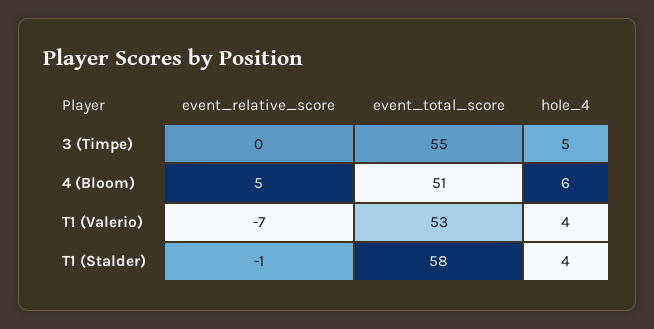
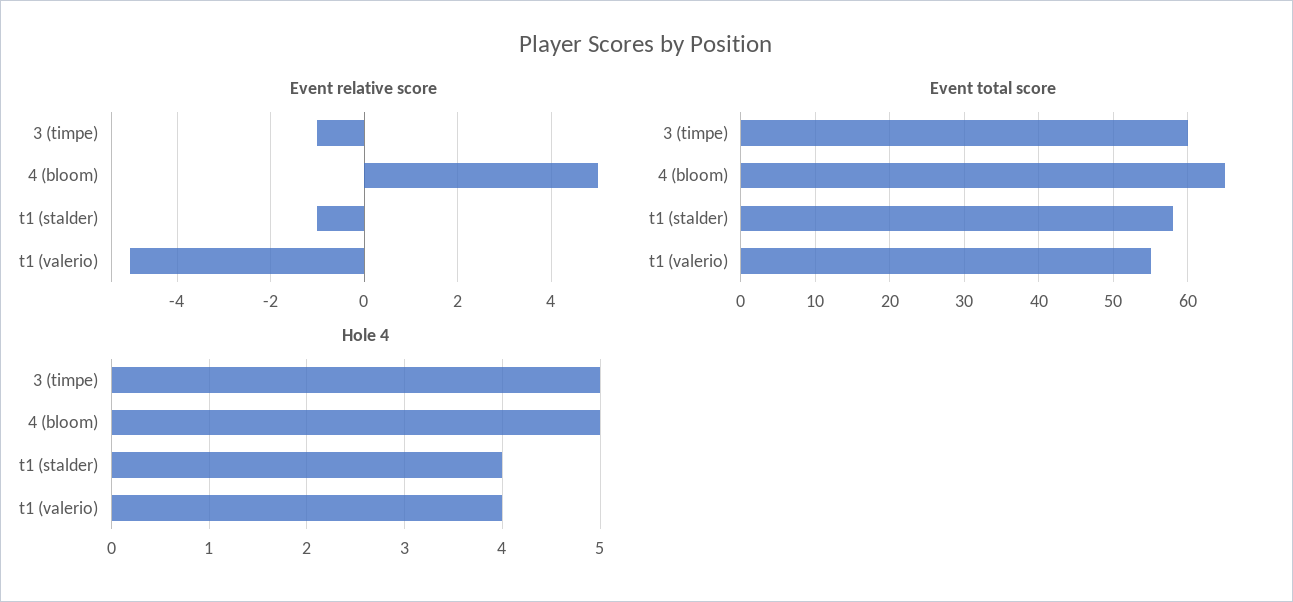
event_relative_score, 3 (Timpe): 0 -> -1
event_total_score, 3 (Timpe): 55 -> 60
event_total_score, 4 (Bloom): 51 -> 65
hole_4, 4 (Bloom): 6 -> 5
event_relative_score, T1 (Valerio): -7 -> -5
event_total_score, T1 (Valerio): 53 -> 55

